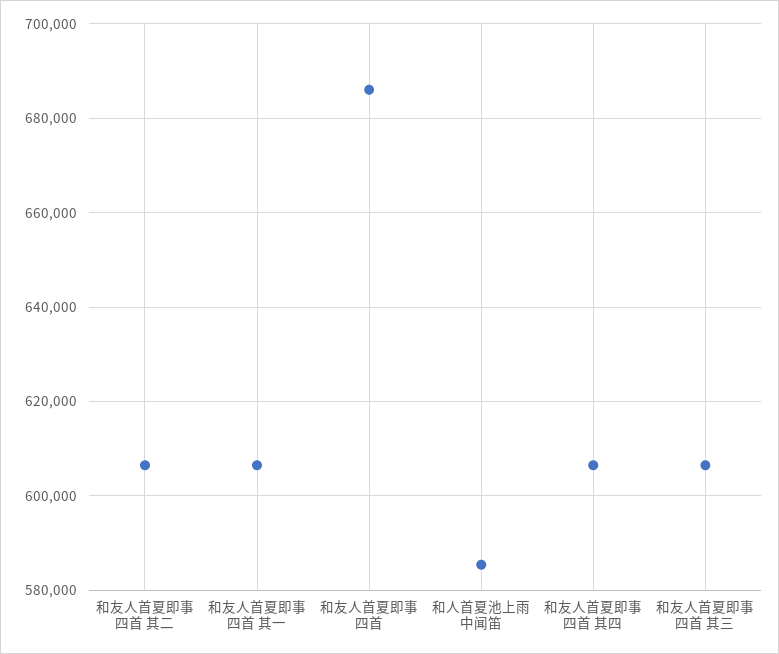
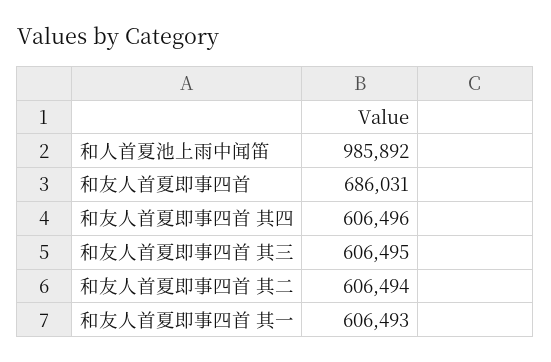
和人首夏池上雨中闻笛: 586000 -> 985892

